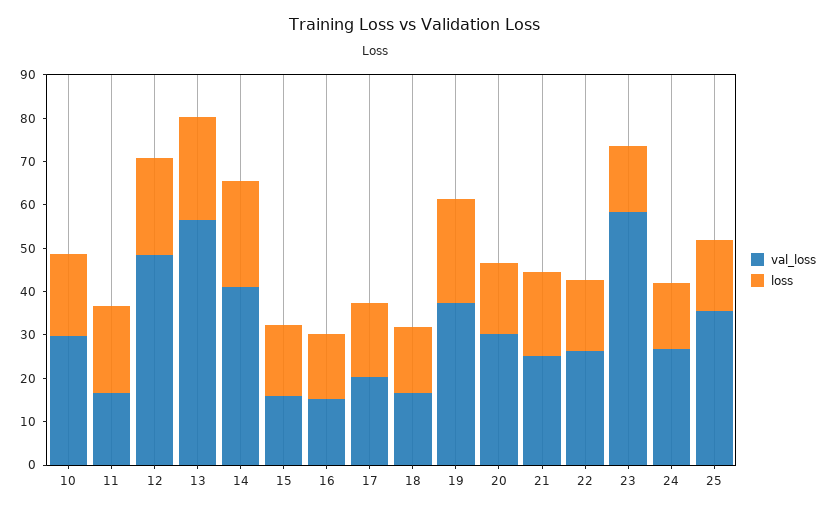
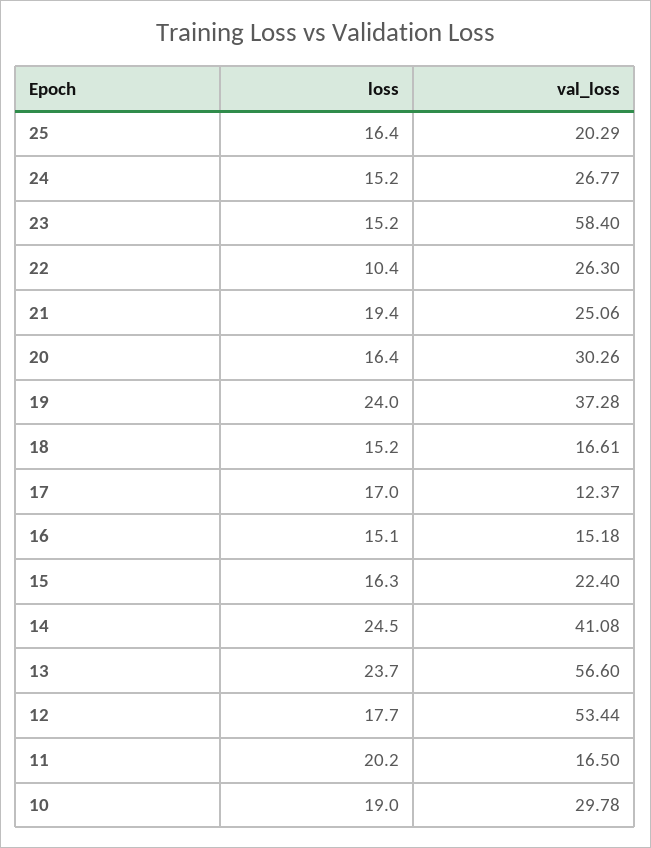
val_loss, 12: 48 -> 53.44
loss, 12: 22 -> 17.7
val_loss, 15: 16 -> 22.4
val_loss, 17: 20 -> 12.37
loss, 22: 16 -> 10.4
val_loss, 25: 36 -> 20.29

